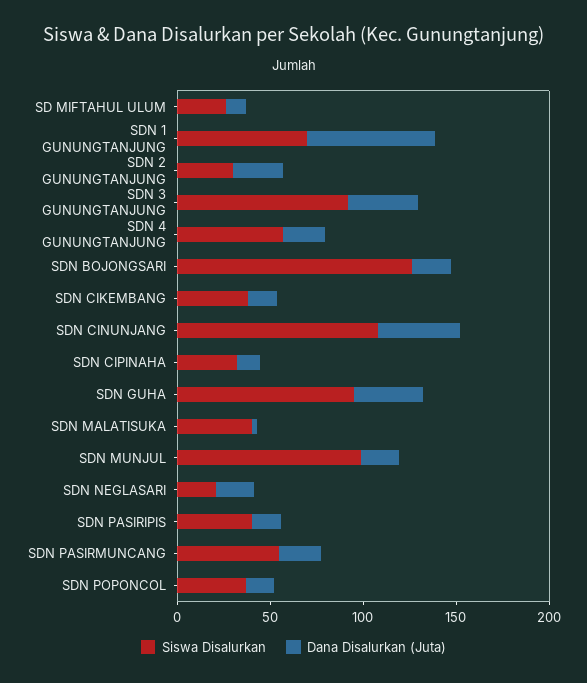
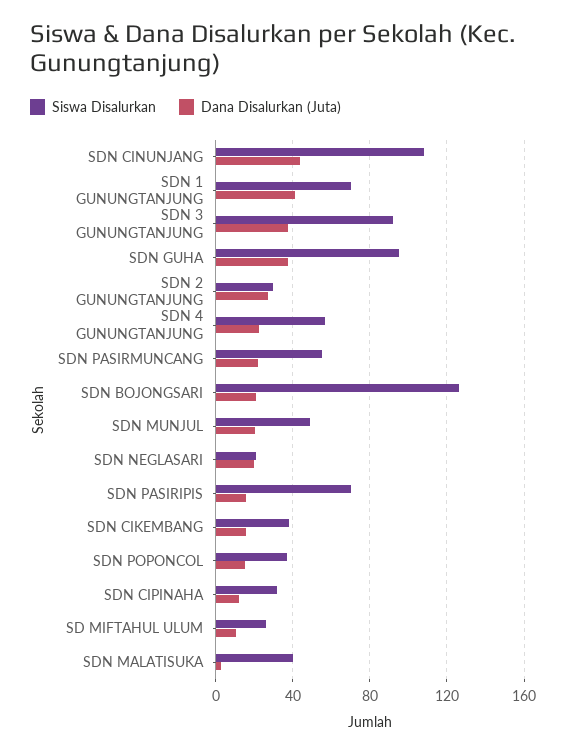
Dana Disalurkan (Juta), SDN 1 GUNUNGTANJUNG: 70 -> 40
Siswa Disalurkan, SDN MUNJUL: 100 -> 50
Siswa Disalurkan, SDN PASIRIPIS: 40 -> 70

